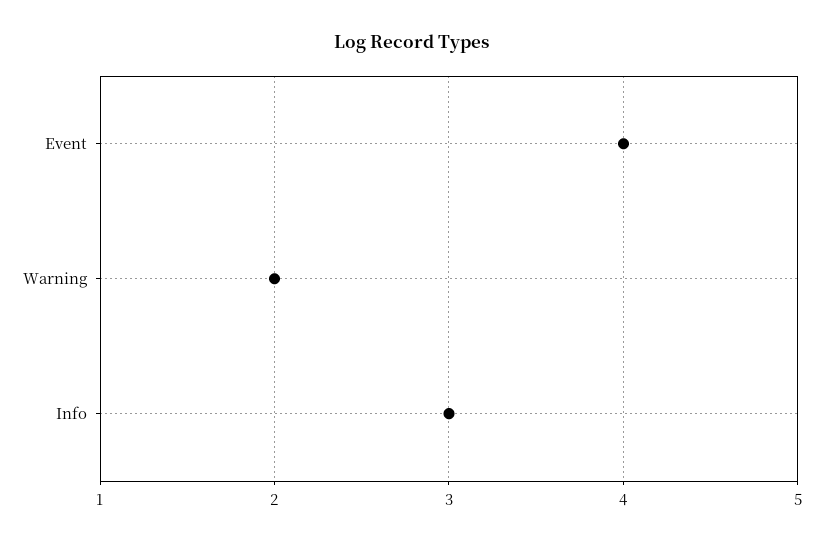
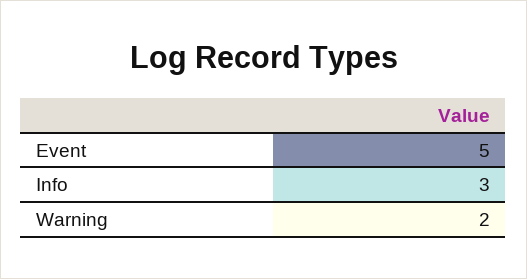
Event: 4 -> 5

